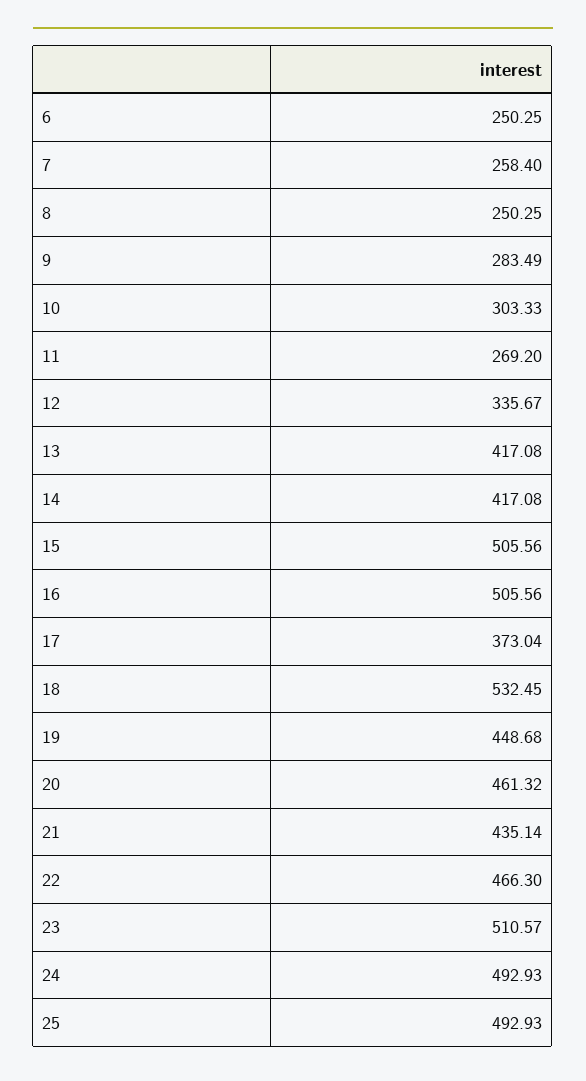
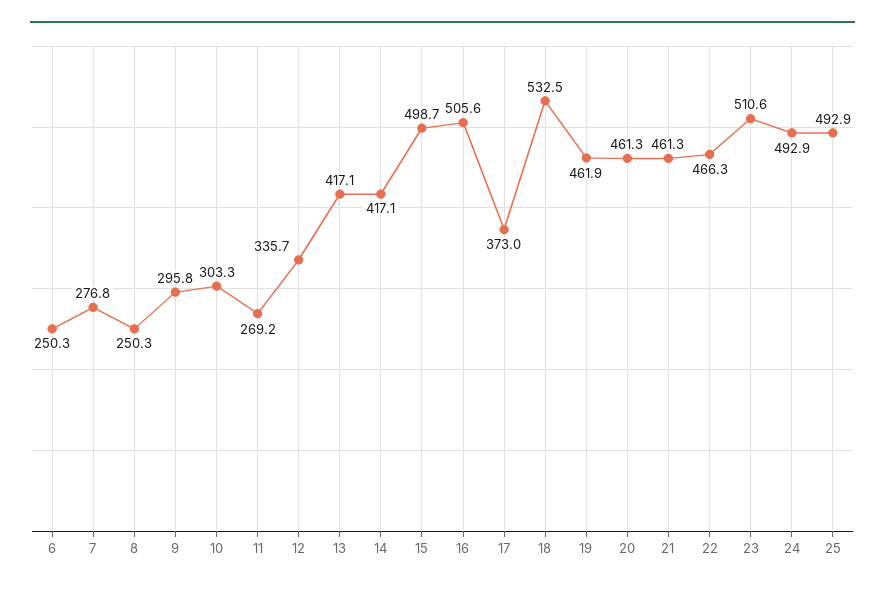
7: 258.4 -> 276.8
9: 283.49 -> 295.8
15: 505.56 -> 498.7
19: 448.68 -> 461.9
21: 435.14 -> 461.3

